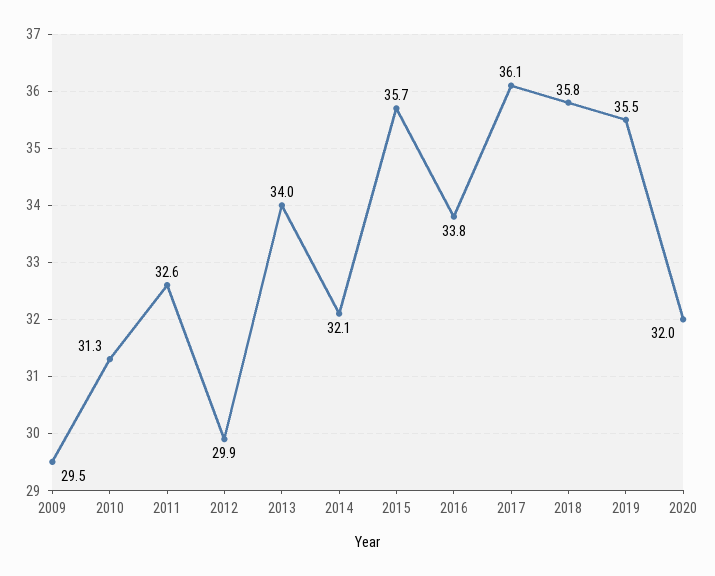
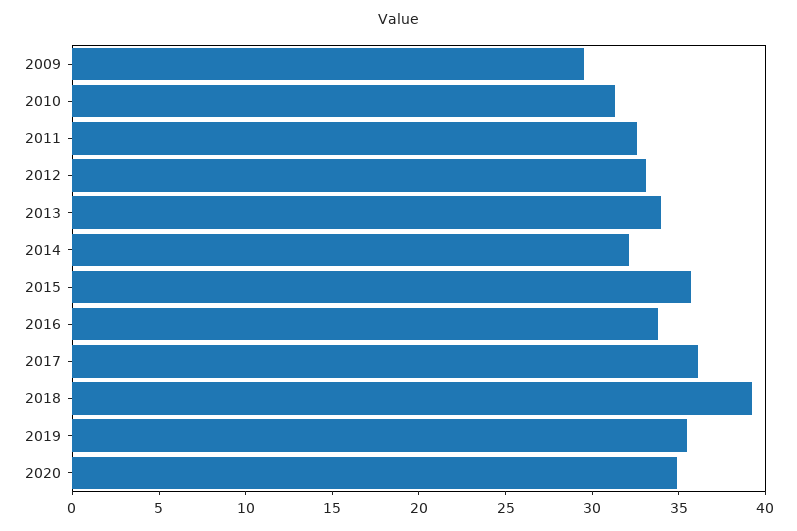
2012: 29.9 -> 33
2018: 35.8 -> 39
2020: 32 -> 35

